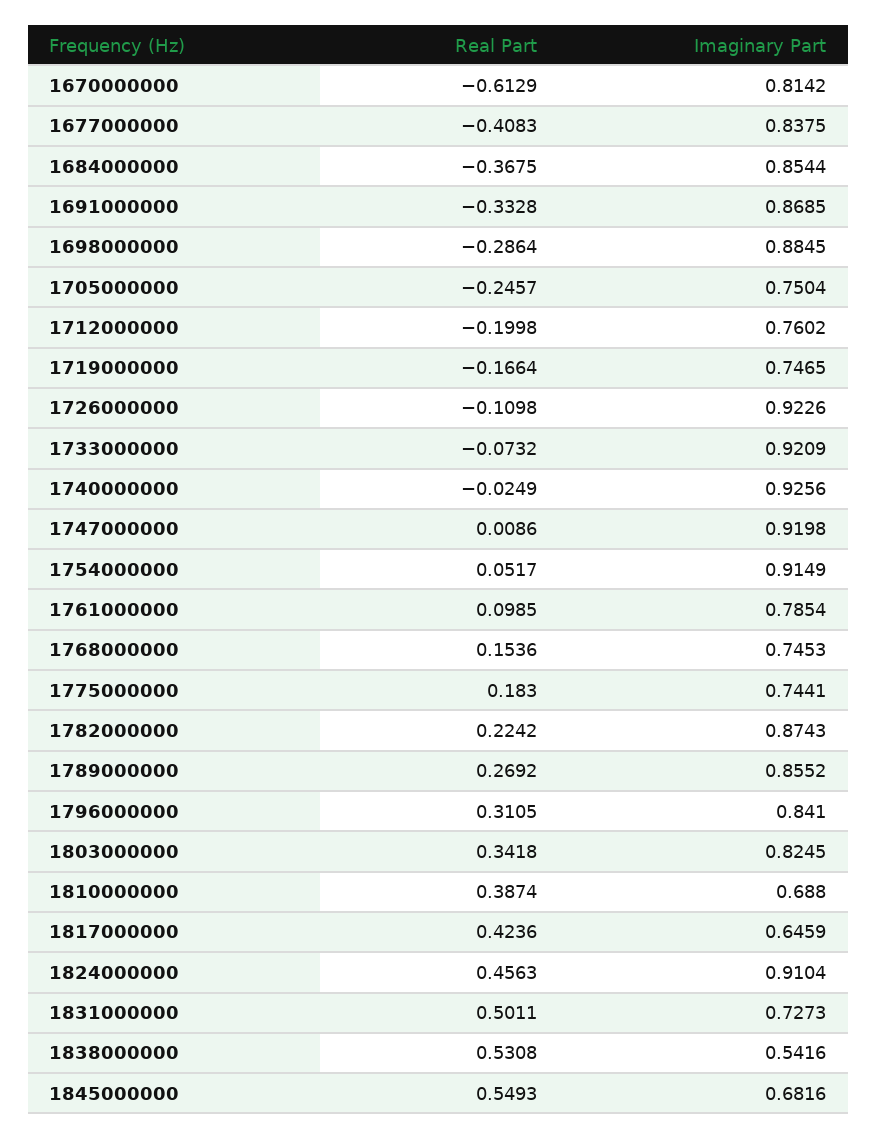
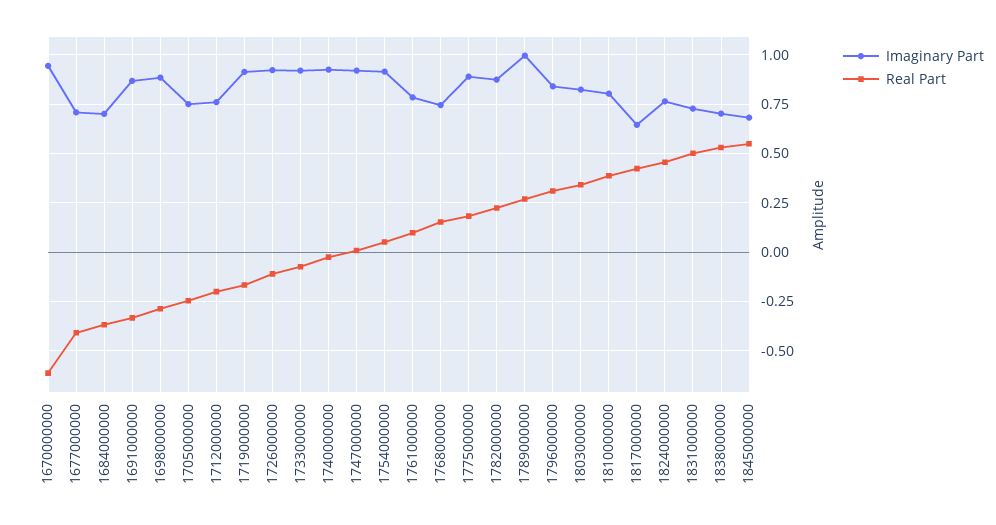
Imaginary Part, 1670000000: 0.8142 -> 0.95
Imaginary Part, 1677000000: 0.8375 -> 0.7
Imaginary Part, 1684000000: 0.8544 -> 0.7
Imaginary Part, 1719000000: 0.7465 -> 0.9
Imaginary Part, 1775000000: 0.7441 -> 0.9
Imaginary Part, 1789000000: 0.8552 -> 1
Imaginary Part, 1810000000: 0.688 -> 0.8
Imaginary Part, 1824000000: 0.9104 -> 0.75
Imaginary Part, 1838000000: 0.5416 -> 0.7

